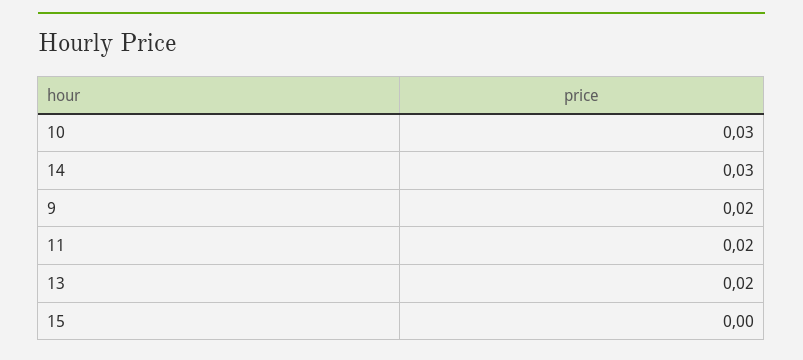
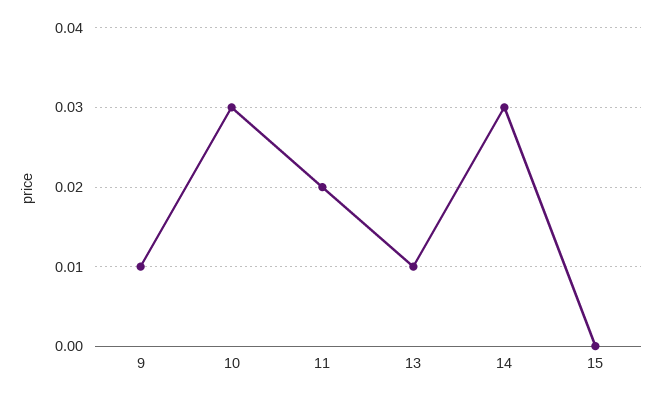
9: 0.02 -> 0.01
13: 0.02 -> 0.01

